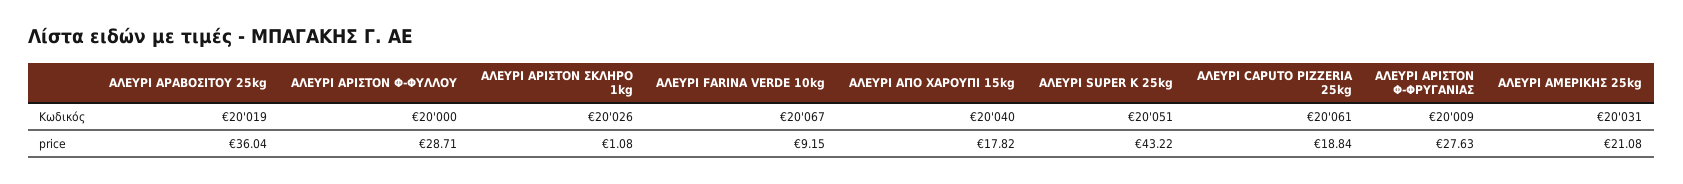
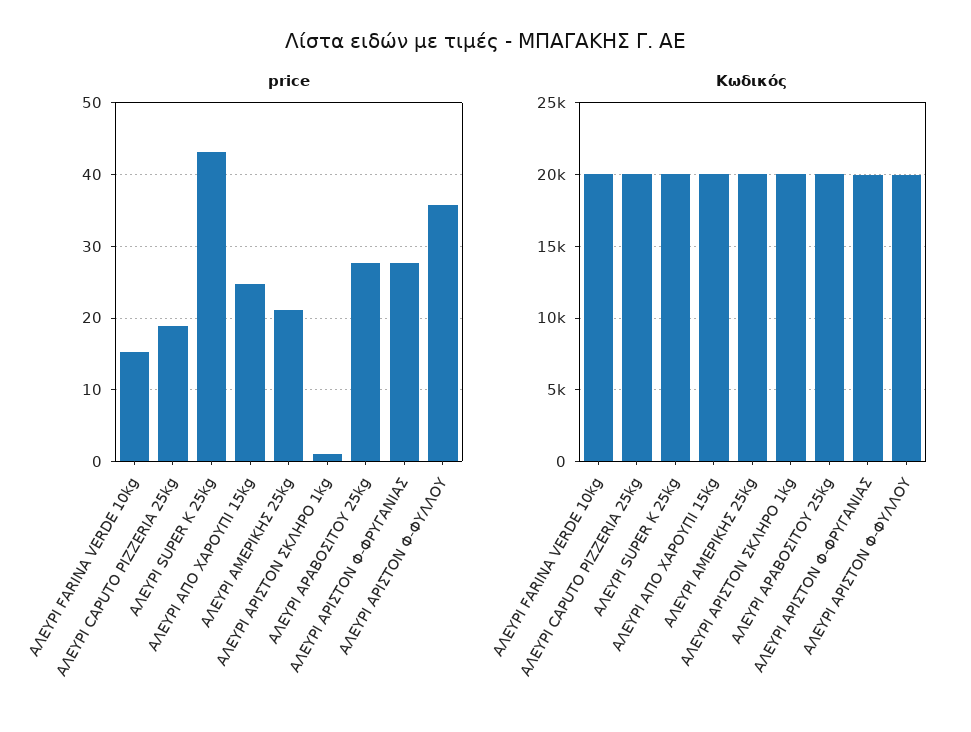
price, ΑΛΕΥΡΙ ΑΡΑΒΟΣΙΤΟΥ 25kg: 36.04 -> 28
price, ΑΛΕΥΡΙ ΑΡΙΣΤΟΝ Φ-ΦΥΛΛΟΥ: 28.71 -> 36
price, ΑΛΕΥΡΙ FARINA VERDE 10kg: 9.15 -> 15
price, ΑΛΕΥΡΙ ΑΠΟ ΧΑΡΟΥΠΙ 15kg: 17.82 -> 25

